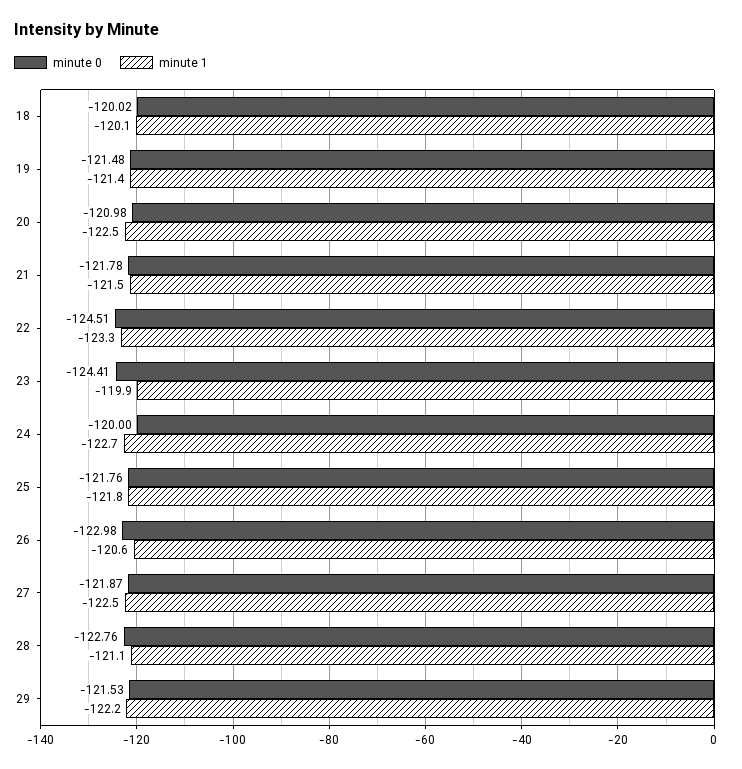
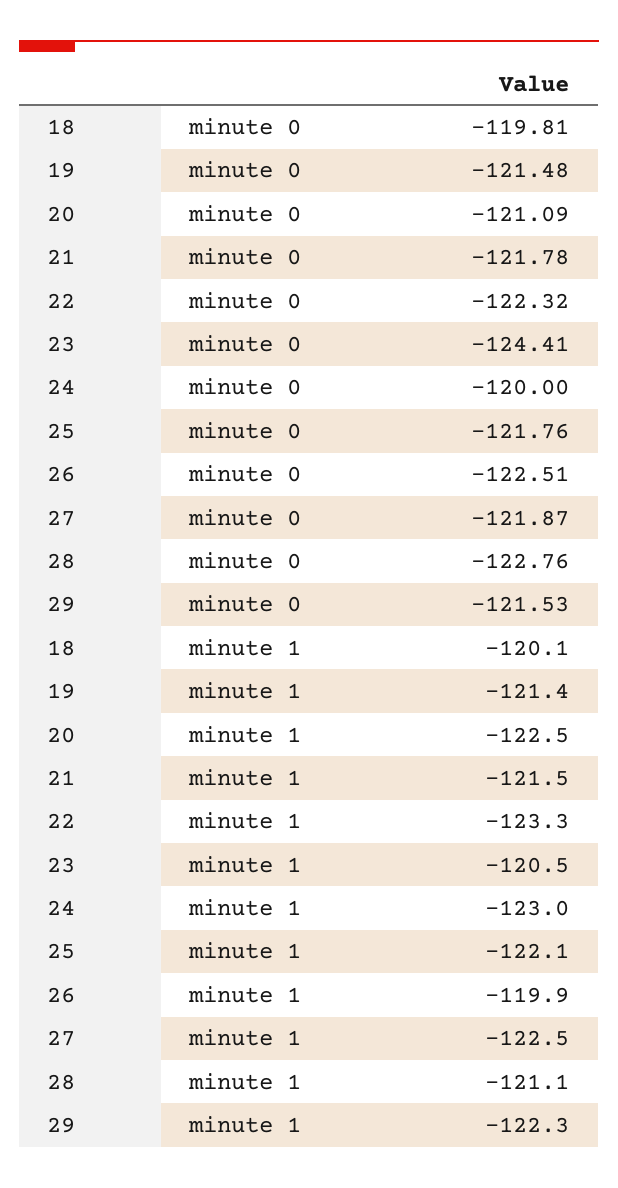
minute 0, 18: -120.02 -> -119.81
minute 0, 20: -120.98 -> -121.09
minute 0, 22: -124.51 -> -122.32
minute 1, 23: -119.9 -> -120.5
minute 1, 24: -122.7 -> -123
minute 1, 25: -121.8 -> -122.1
minute 0, 26: -122.98 -> -122.51
minute 1, 26: -120.6 -> -119.9
minute 1, 29: -122.2 -> -122.3

